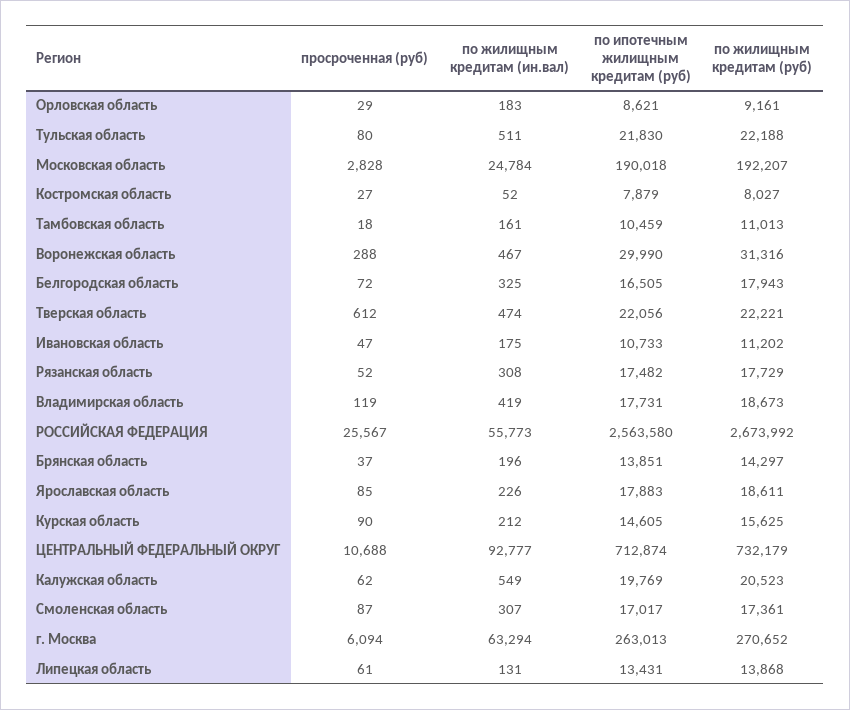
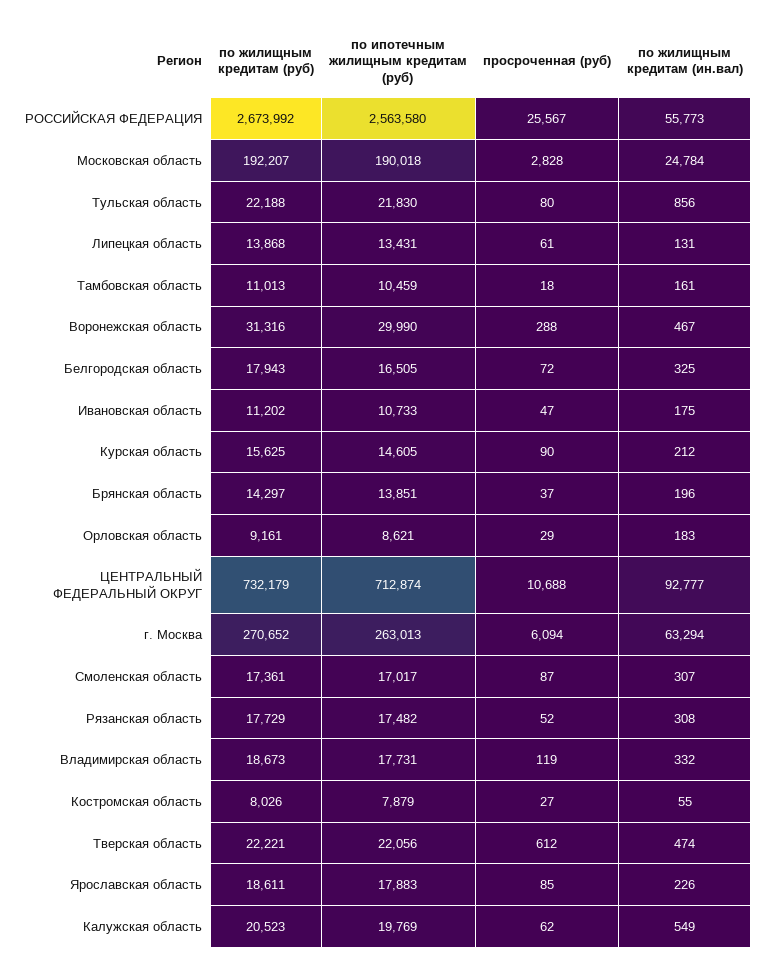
по жилищным кредитам (ин.вал), Тульская область: 511 -> 856
по жилищным кредитам (ин.вал), Костромская область: 52 -> 55
по жилищным кредитам (руб), Костромская область: 8027 -> 8026
по жилищным кредитам (ин.вал), Владимирская область: 419 -> 332

